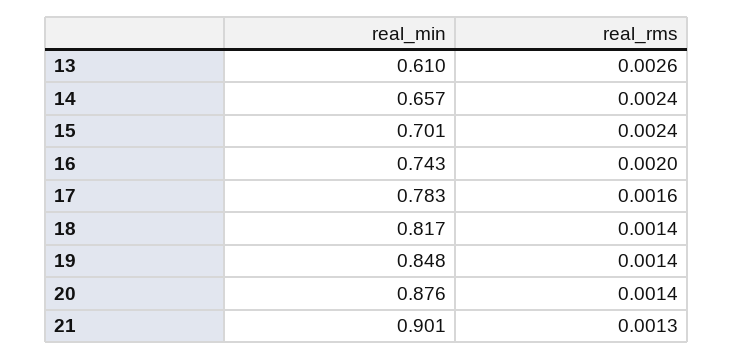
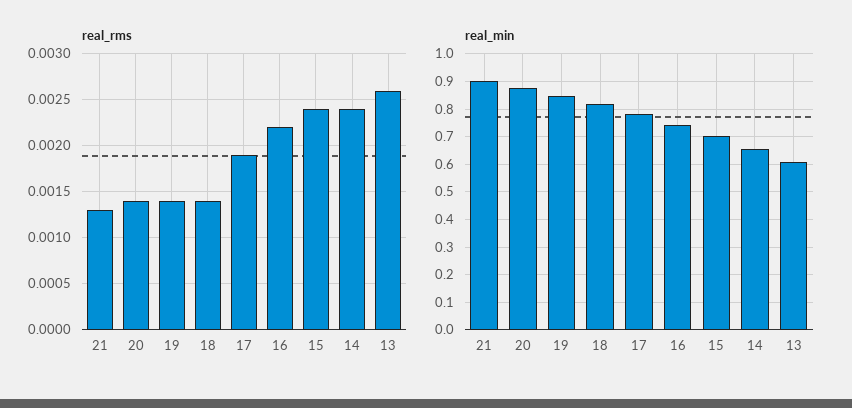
real_rms, 16: 0.002 -> 0.0022
real_rms, 17: 0.0016 -> 0.0019

